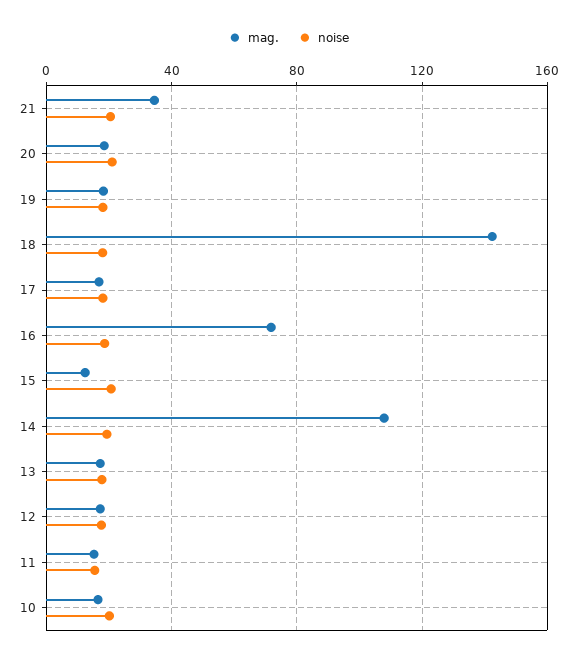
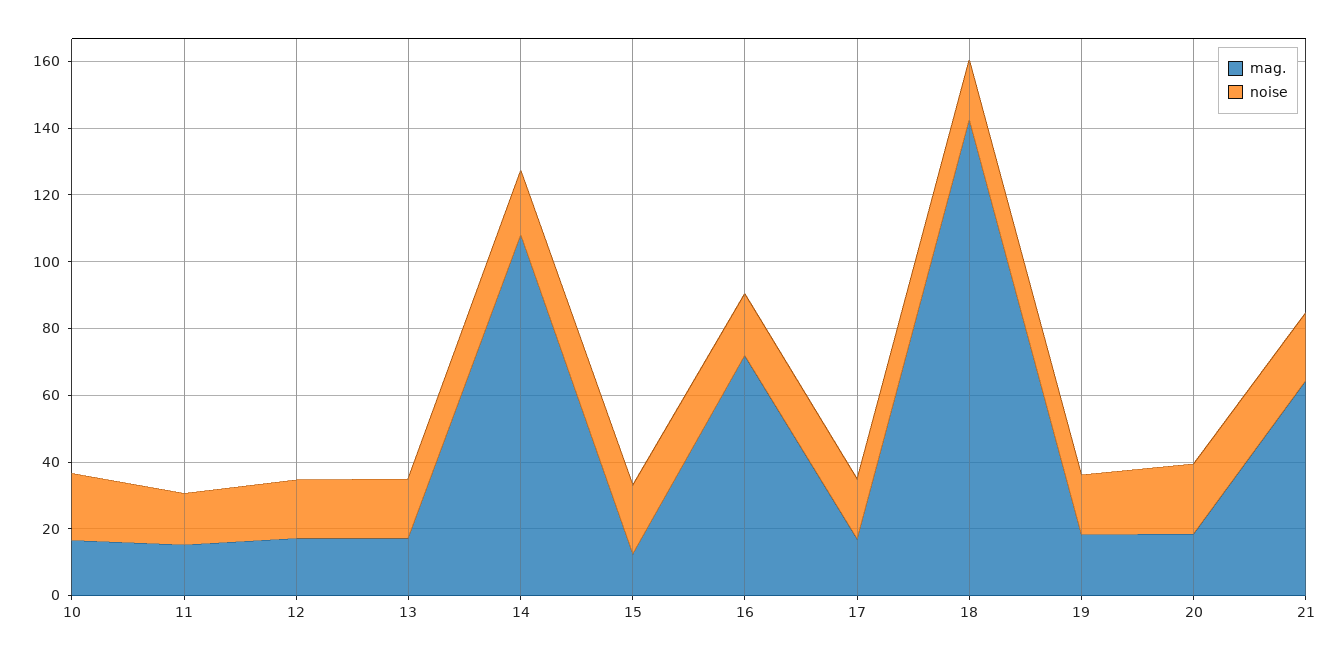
mag., 21: 35 -> 65

